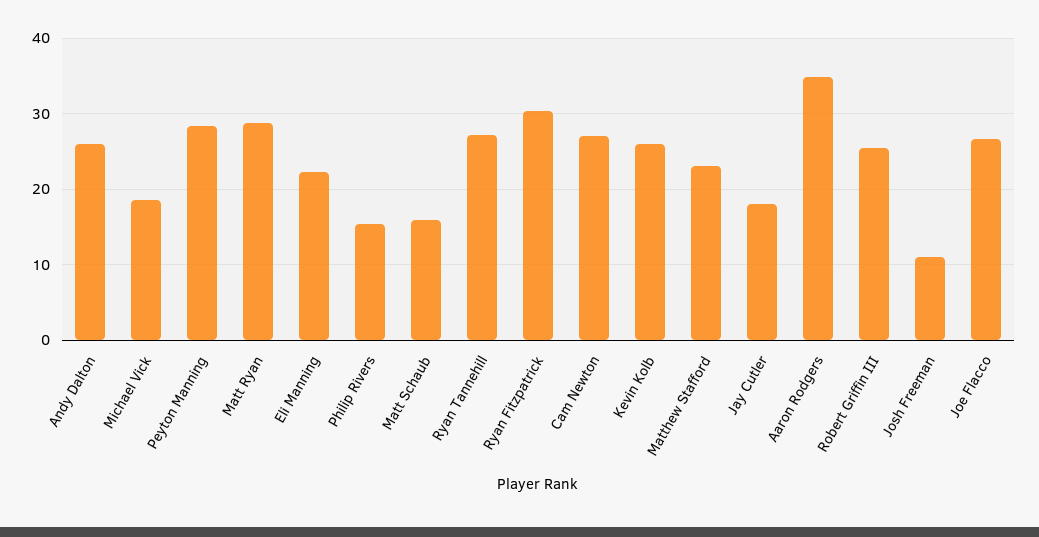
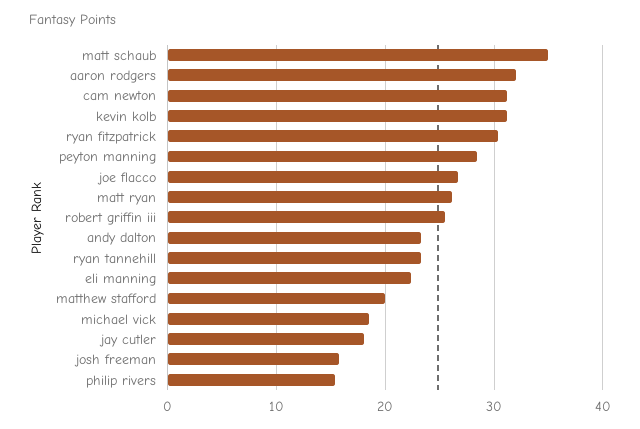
Andy Dalton: 26 -> 23
Matt Ryan: 29 -> 26
Matt Schaub: 16 -> 35
Ryan Tannehill: 27 -> 23
Cam Newton: 27 -> 31
Kevin Kolb: 26 -> 31
Matthew Stafford: 23 -> 20
Aaron Rodgers: 35 -> 32
Josh Freeman: 11 -> 16

